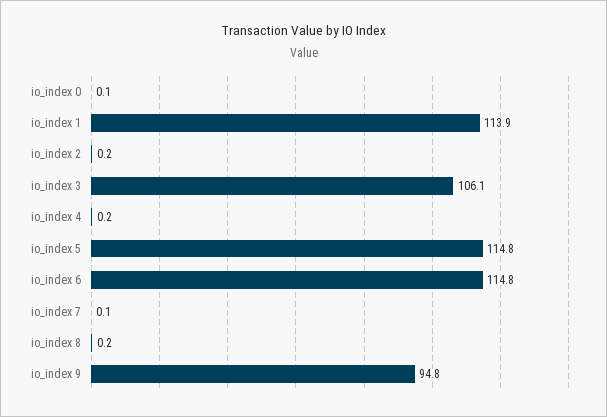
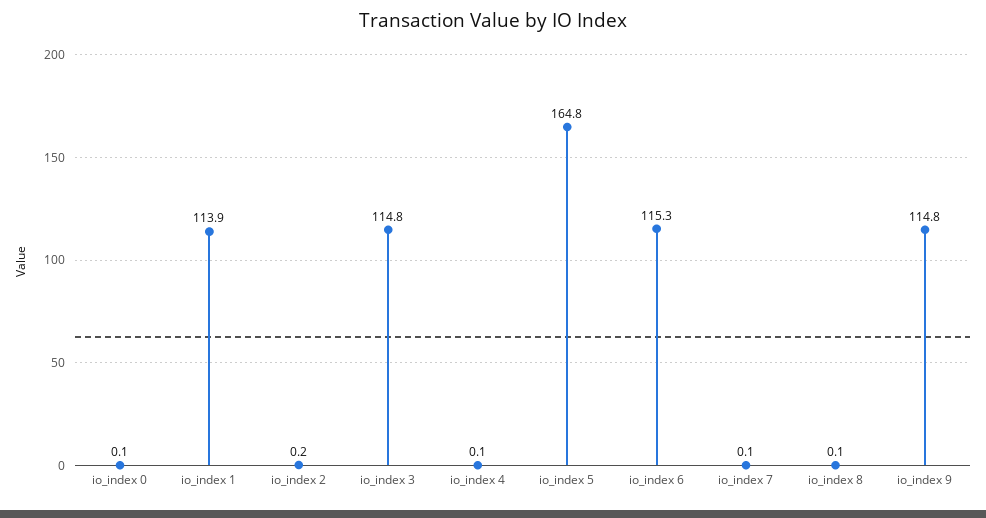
io_index 3: 106.1 -> 114.8
io_index 4: 0.2 -> 0.1
io_index 5: 114.8 -> 164.8
io_index 6: 114.8 -> 115.3
io_index 8: 0.2 -> 0.1
io_index 9: 94.8 -> 114.8

